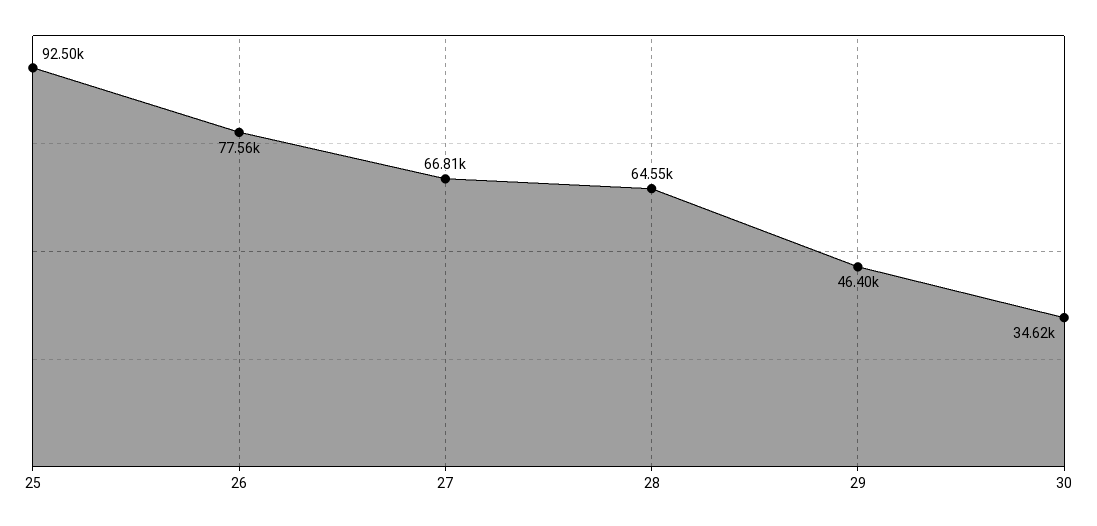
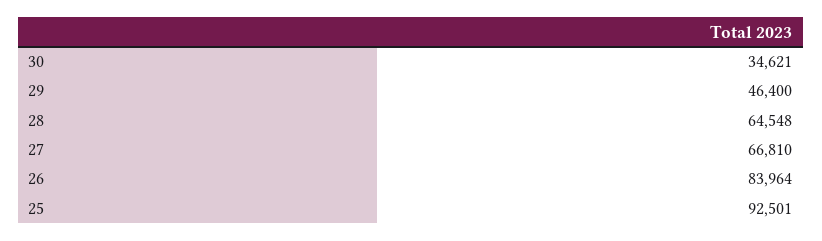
26: 77560 -> 83964

